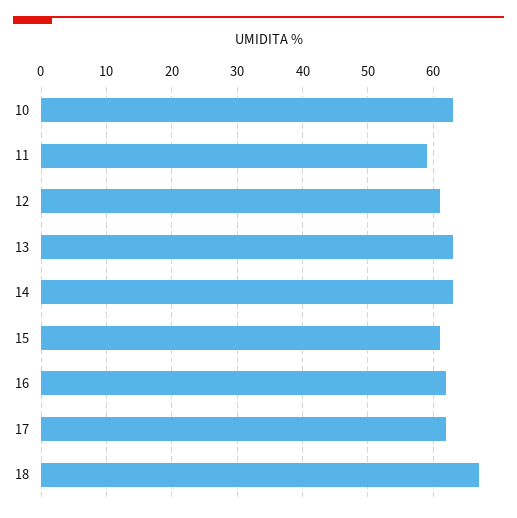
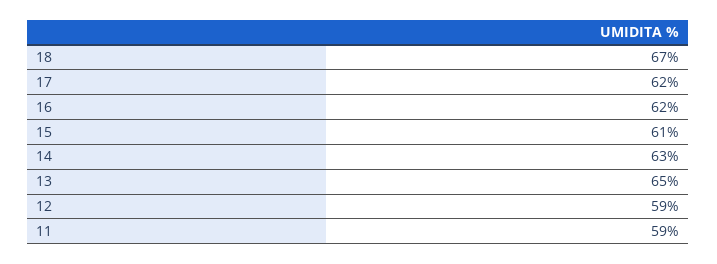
10: 63 -> none
12: 61 -> 59
13: 63 -> 65

